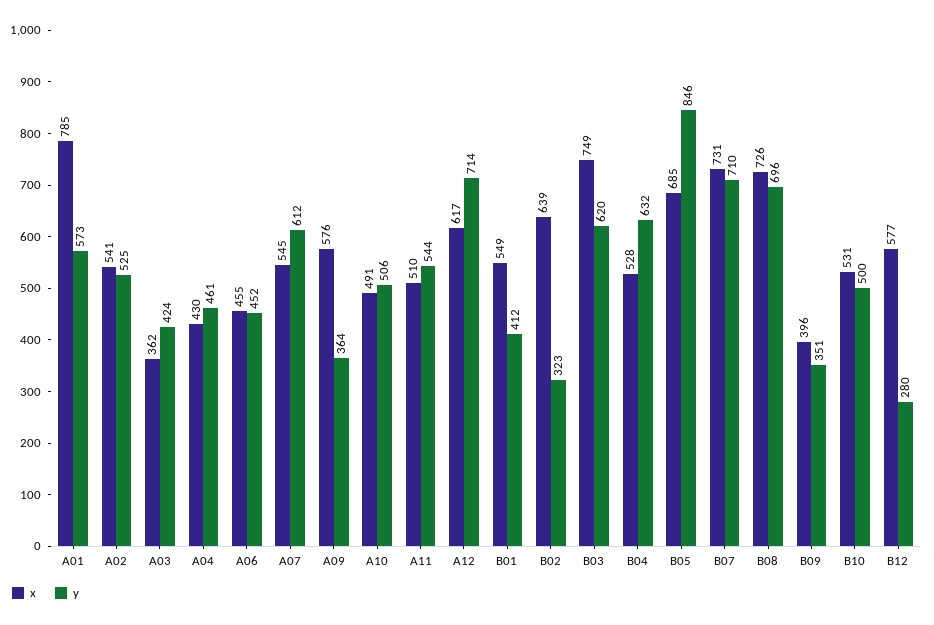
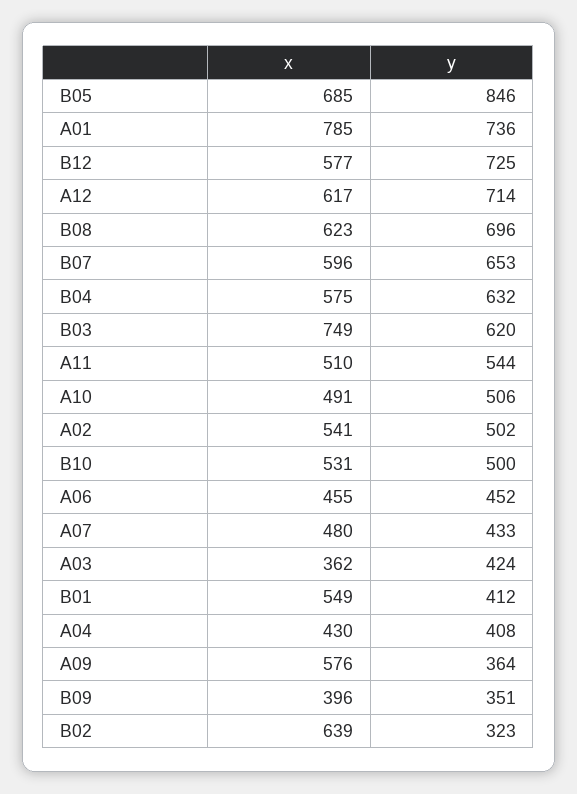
y, A01: 573 -> 736
y, A02: 525 -> 502
y, A04: 461 -> 408
x, A07: 545 -> 480
y, A07: 612 -> 433
x, B04: 528 -> 575
x, B07: 731 -> 596
y, B07: 710 -> 653
x, B08: 726 -> 623
y, B12: 280 -> 725

